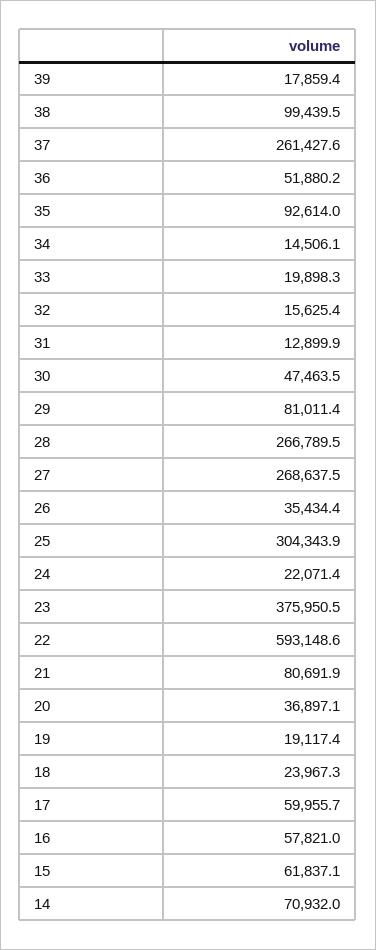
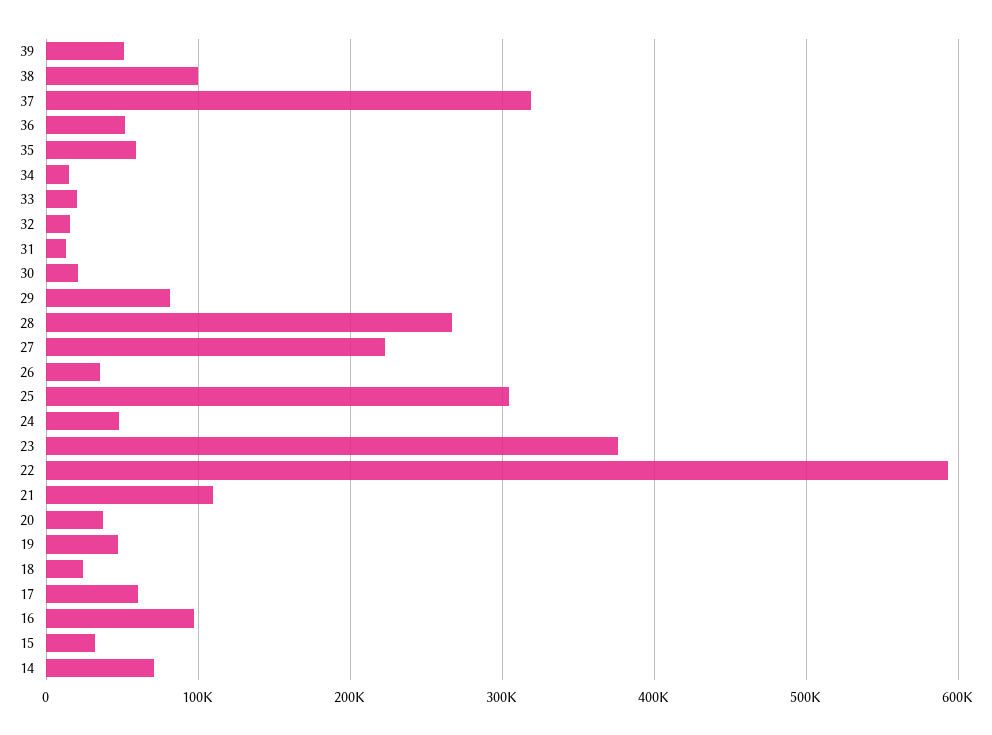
39: 17859.4 -> 50000
37: 261427.6 -> 320000
35: 92614 -> 60000
30: 47463.5 -> 20000
27: 268637.5 -> 220000
24: 22071.4 -> 50000
21: 80691.9 -> 110000
19: 19117.4 -> 50000
16: 57821 -> 100000
15: 61837.1 -> 30000

